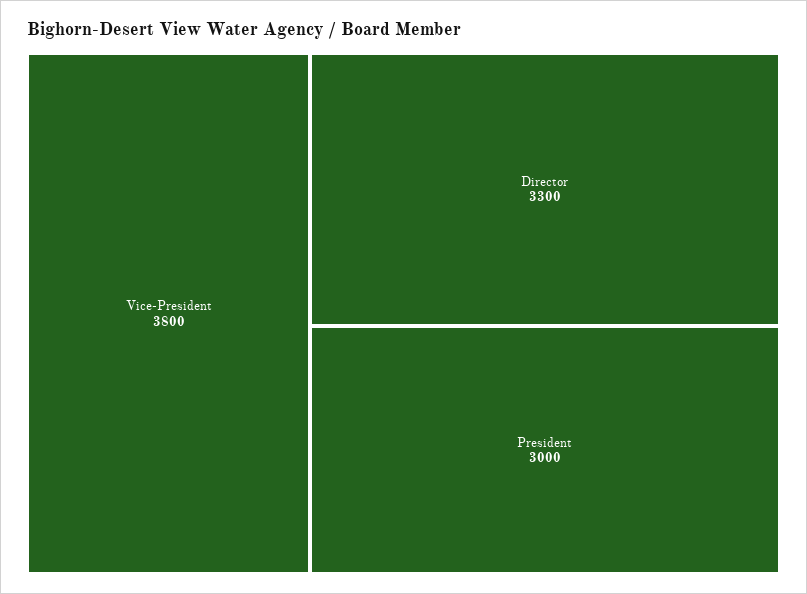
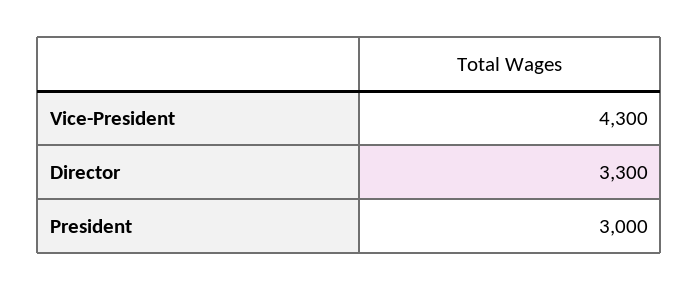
Vice-President: 3800 -> 4300

